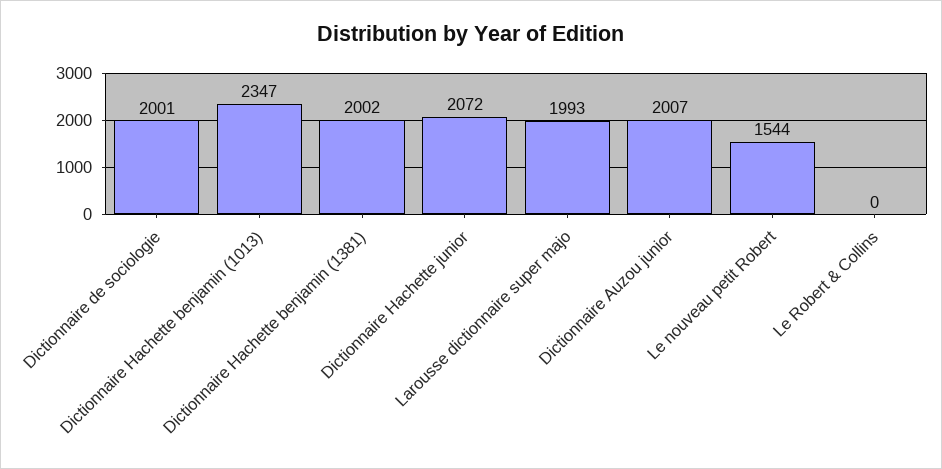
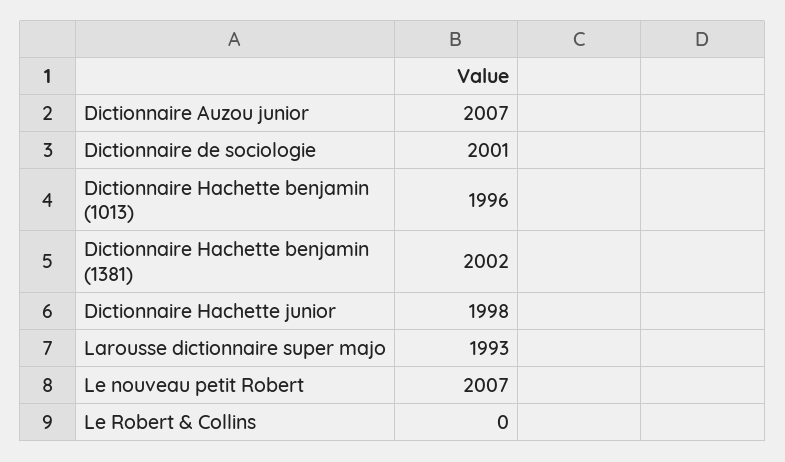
Dictionnaire Hachette benjamin (1013): 2347 -> 1996
Dictionnaire Hachette junior: 2072 -> 1998
Le nouveau petit Robert: 1544 -> 2007

